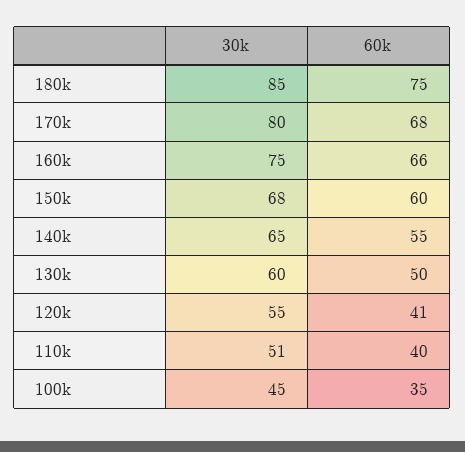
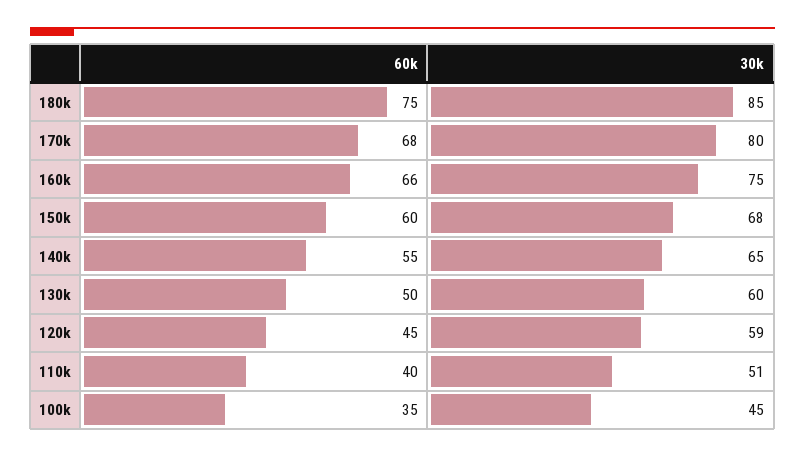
30k, 120k: 55 -> 59
60k, 120k: 41 -> 45

